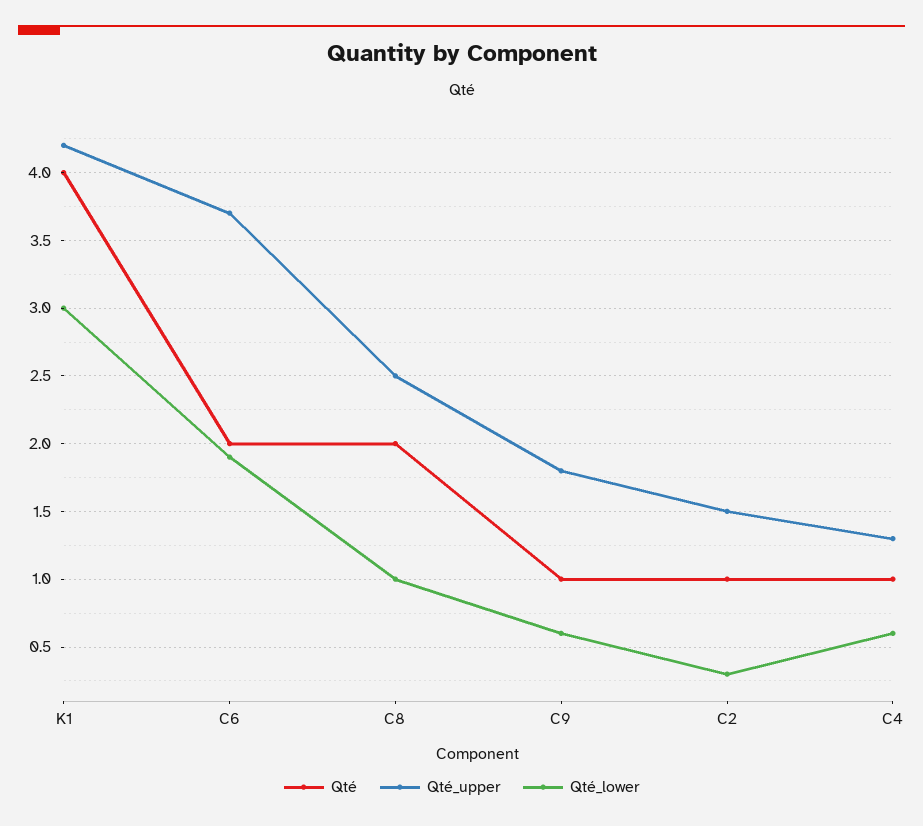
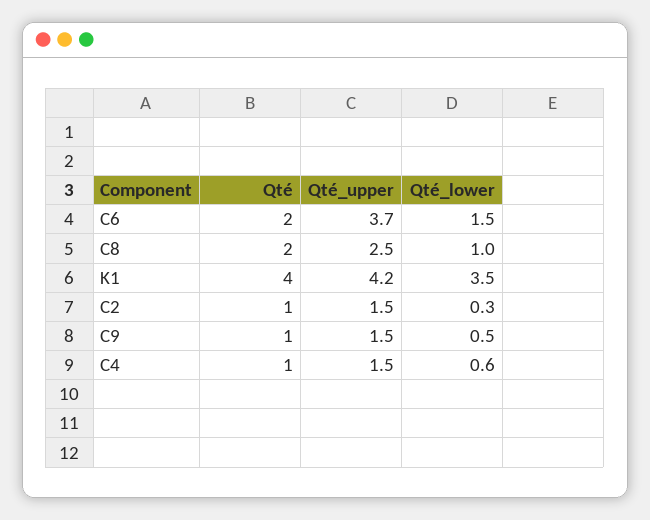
Qté_lower, K1: 3 -> 3.5
Qté_lower, C6: 1.9 -> 1.5
Qté_upper, C9: 1.8 -> 1.5
Qté_lower, C9: 0.6 -> 0.5
Qté_upper, C4: 1.3 -> 1.5

